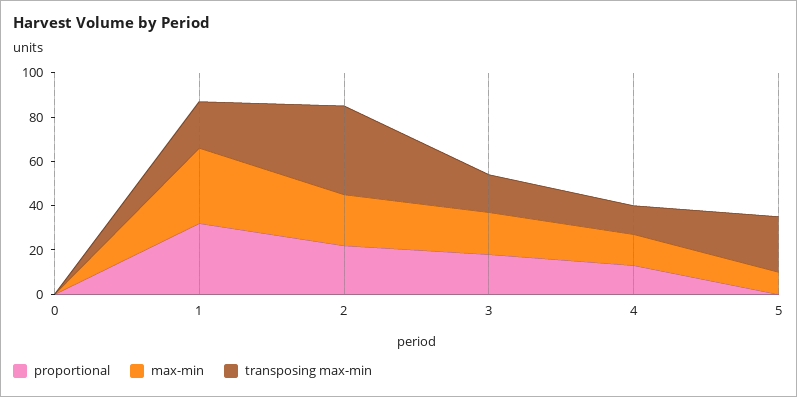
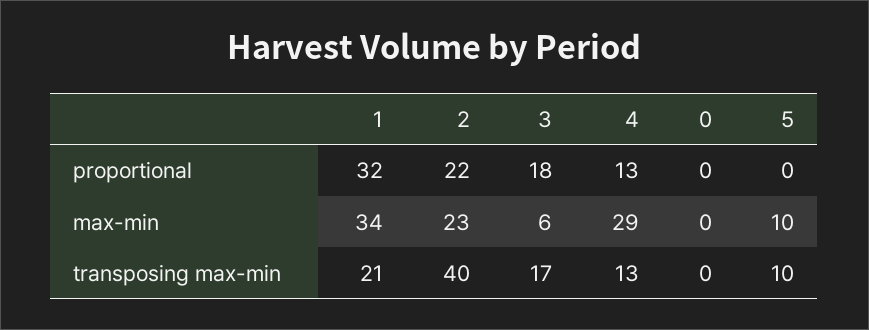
max-min, 3: 20 -> 6
max-min, 4: 15 -> 29
transposing max-min, 5: 25 -> 10

